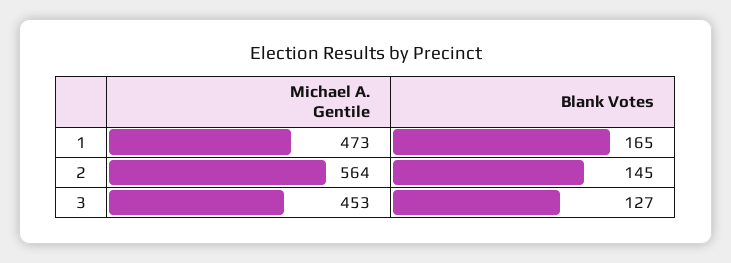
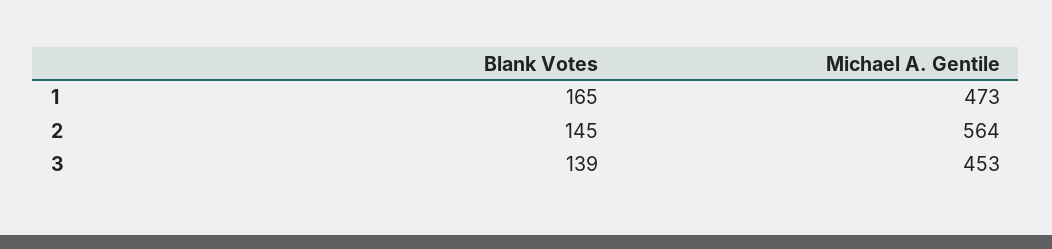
Blank Votes, 3: 127 -> 139

